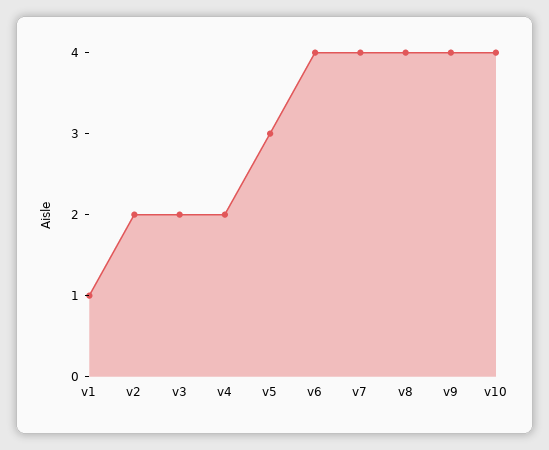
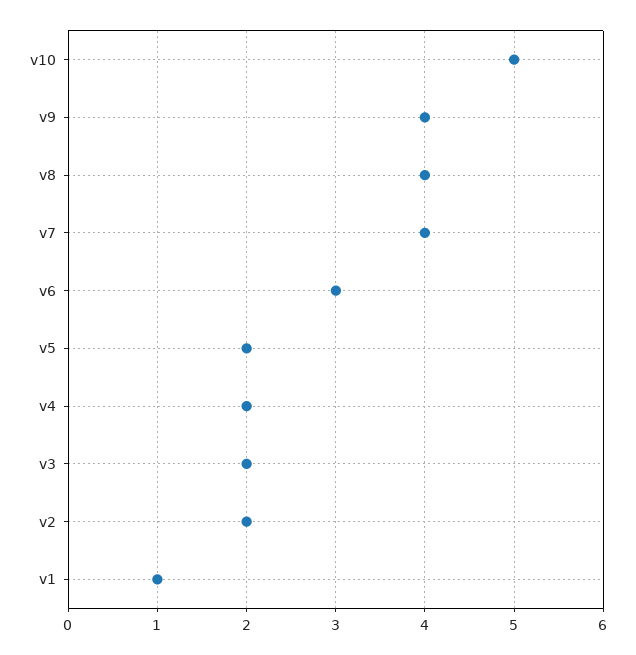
v5: 3 -> 2
v6: 4 -> 3
v10: 4 -> 5

